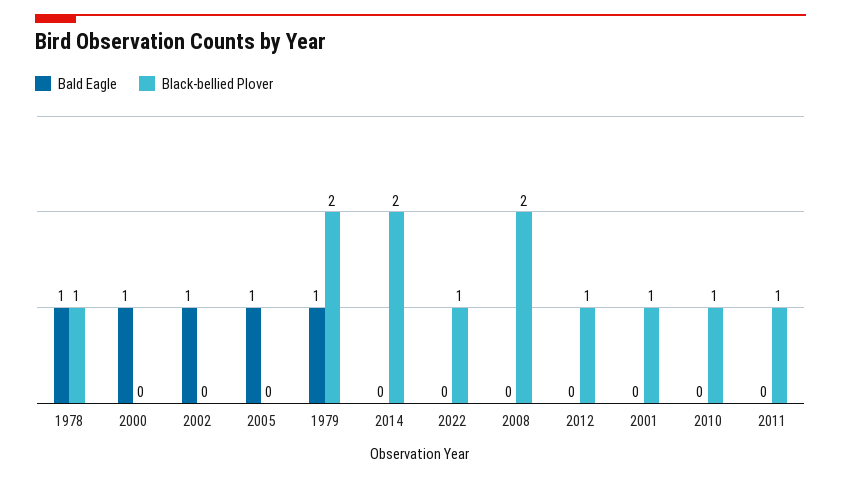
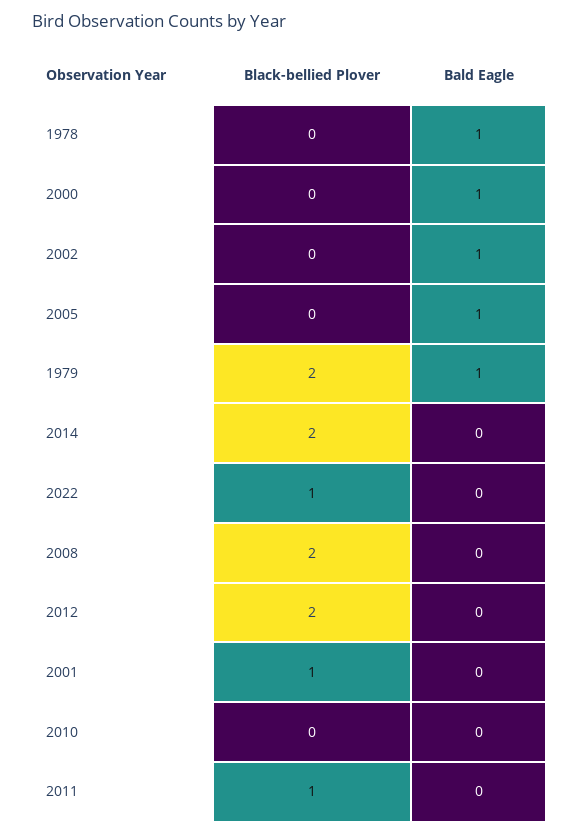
Black-bellied Plover, 1978: 1 -> 0
Black-bellied Plover, 2012: 1 -> 2
Black-bellied Plover, 2010: 1 -> 0

